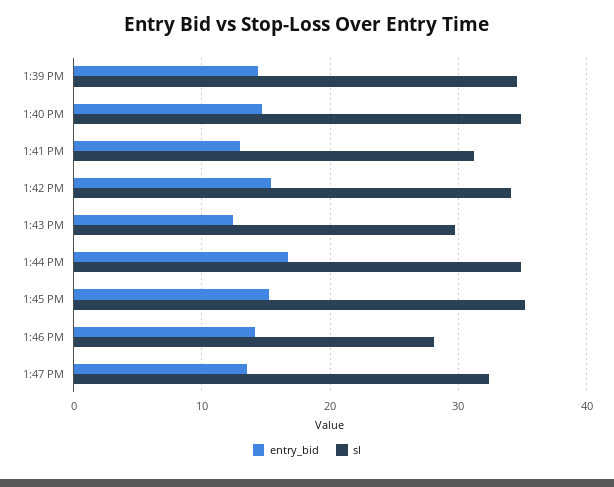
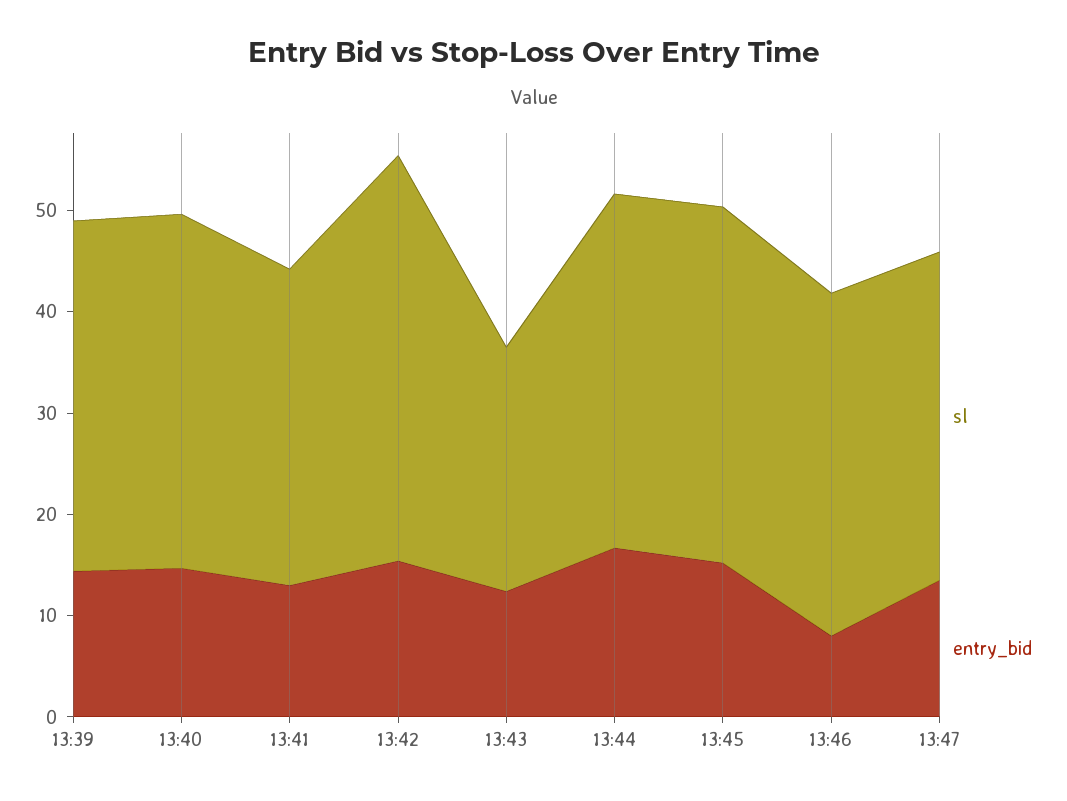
sl, 1:42 PM: 34 -> 40
sl, 1:43 PM: 30 -> 24
entry_bid, 1:46 PM: 14 -> 8
sl, 1:46 PM: 28 -> 34

